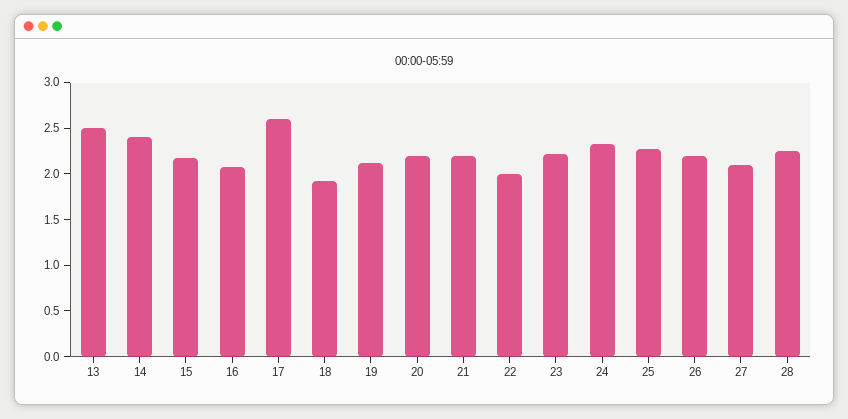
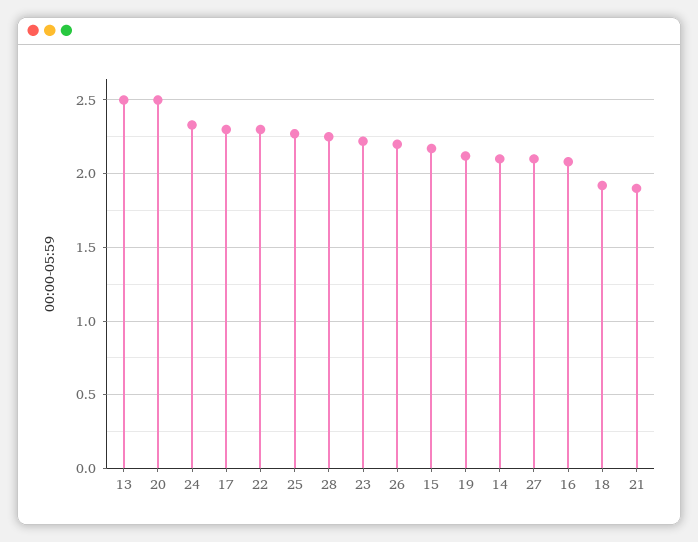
14: 2.4 -> 2.1
17: 2.6 -> 2.3
20: 2.2 -> 2.5
21: 2.2 -> 1.9
22: 2 -> 2.3

